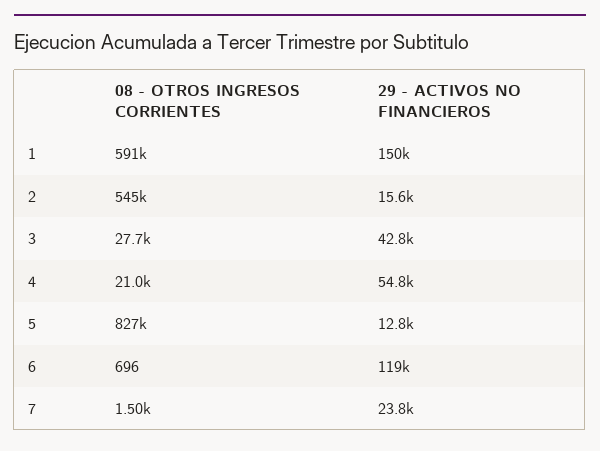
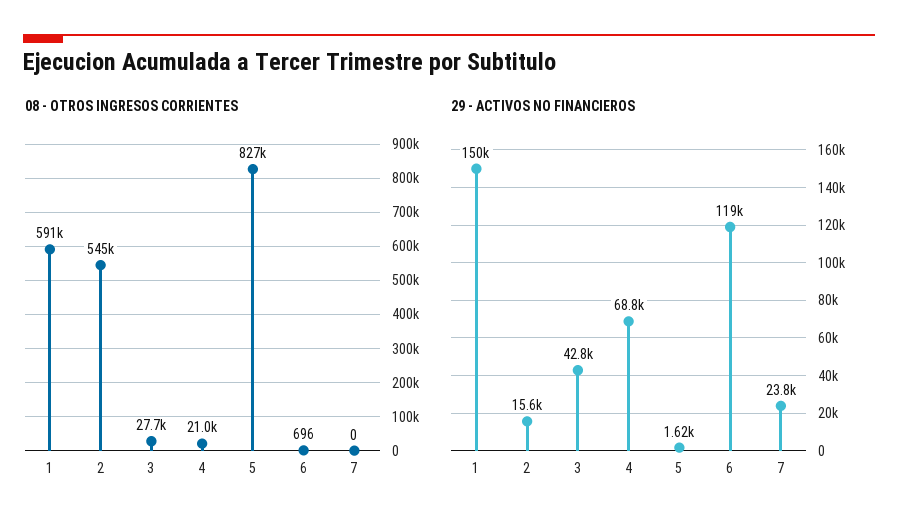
29 - ACTIVOS NO FINANCIEROS, 4: 54800 -> 68800
29 - ACTIVOS NO FINANCIEROS, 5: 12800 -> 1620
08 - OTROS INGRESOS CORRIENTES, 7: 1500 -> 0

